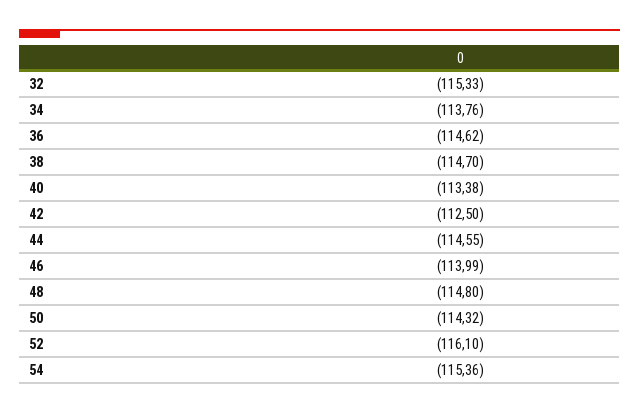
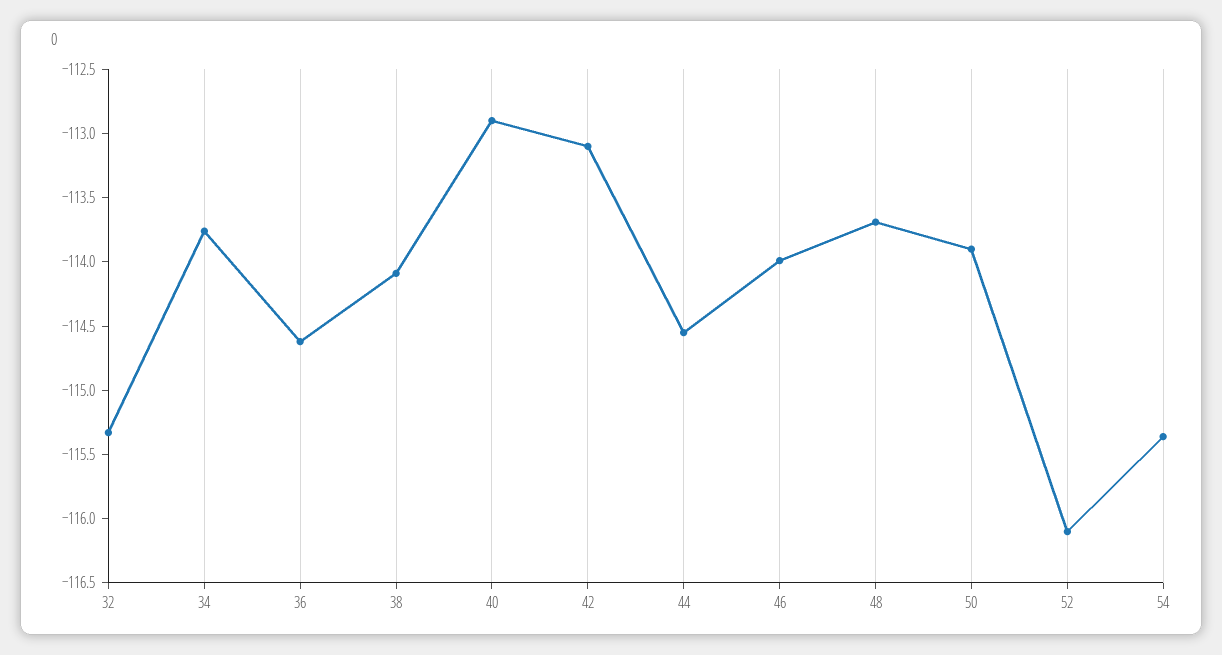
38: -114.7 -> -114.1
40: -113.38 -> -112.9
42: -112.5 -> -113.1
48: -114.8 -> -113.7
50: -114.32 -> -113.9

